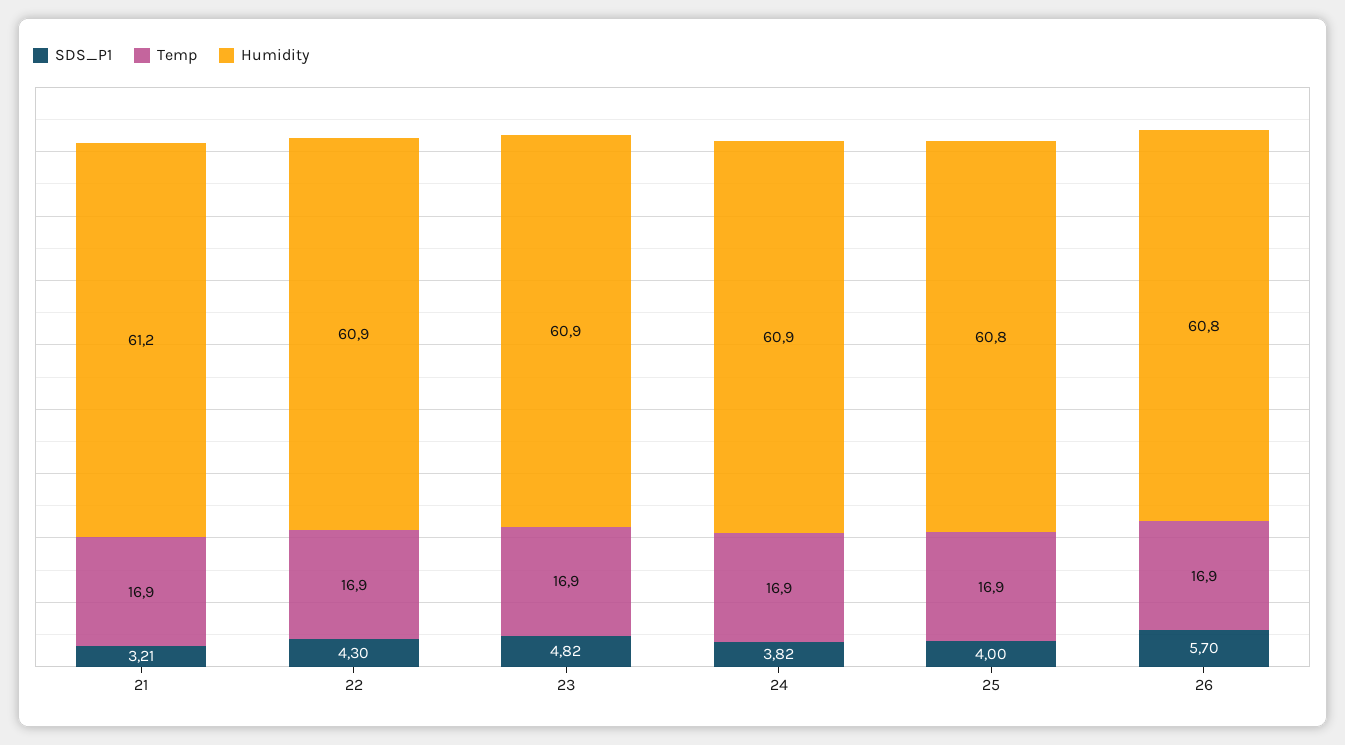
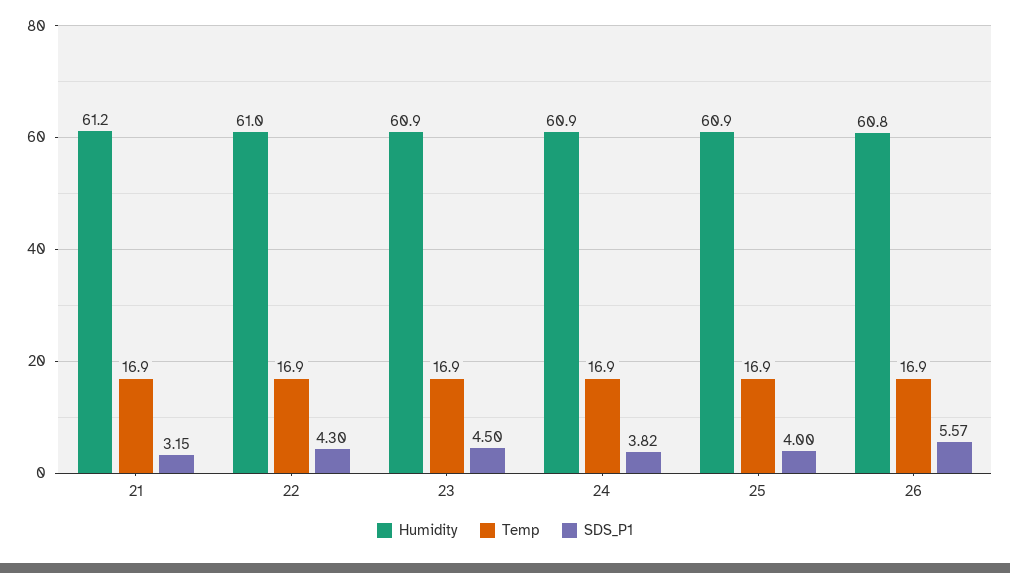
SDS_P1, 21: 3.21 -> 3.15
Humidity, 22: 60.9 -> 61
SDS_P1, 23: 4.82 -> 4.5
Humidity, 25: 60.8 -> 60.9
SDS_P1, 26: 5.7 -> 5.57

